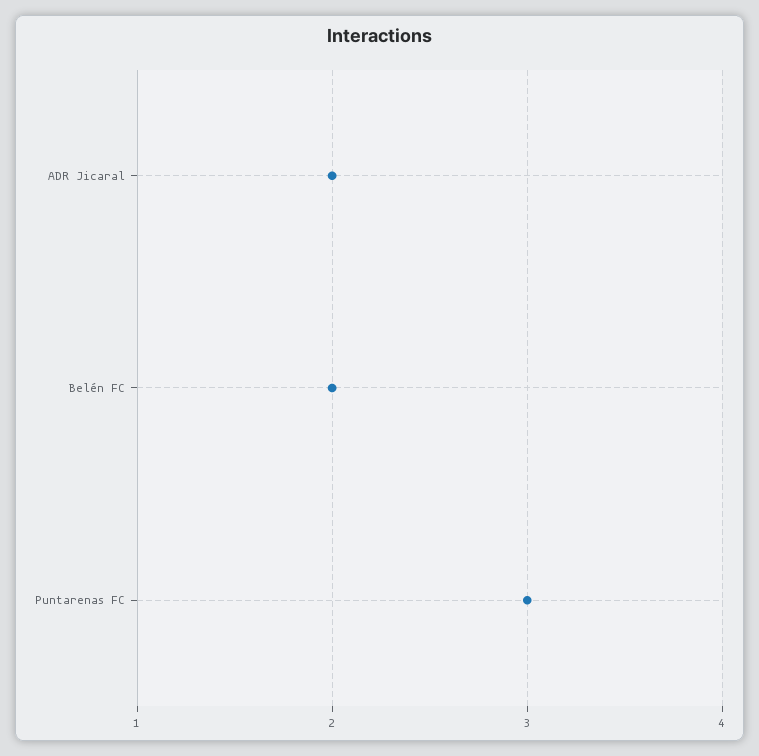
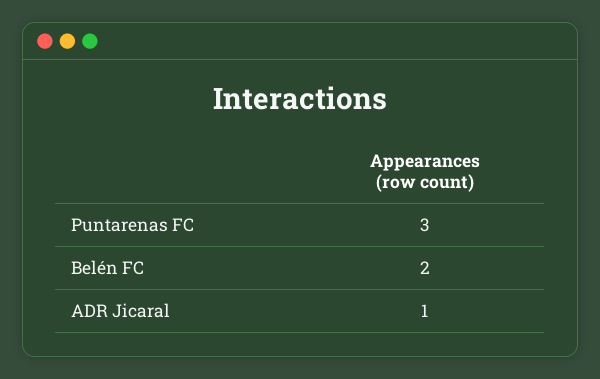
ADR Jicaral: 2 -> 1

